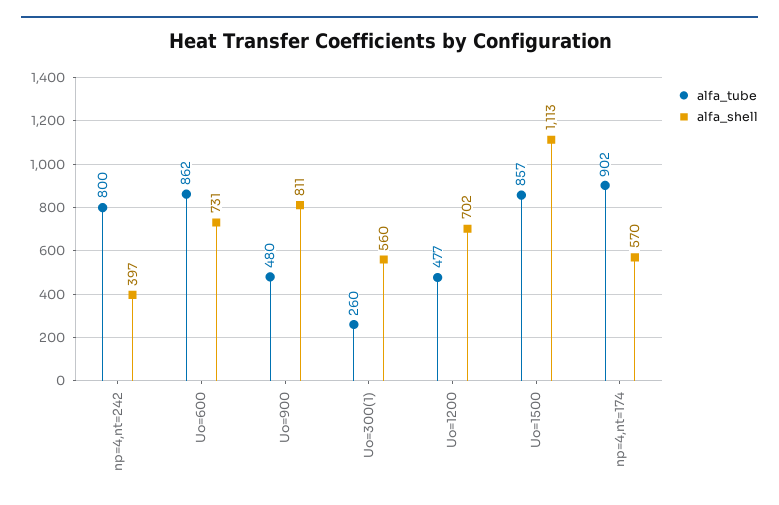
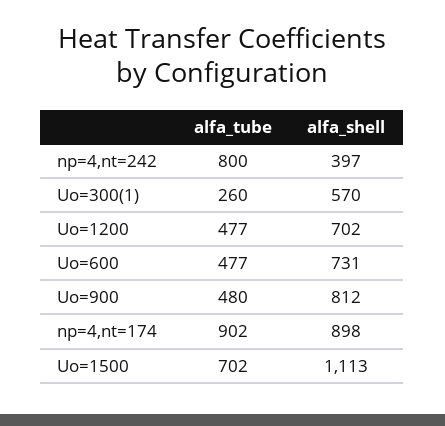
alfa_tube, Uo=600: 862 -> 477
alfa_shell, Uo=900: 811 -> 812
alfa_shell, Uo=300(1): 560 -> 570
alfa_tube, Uo=1500: 857 -> 702
alfa_shell, np=4,nt=174: 570 -> 898

